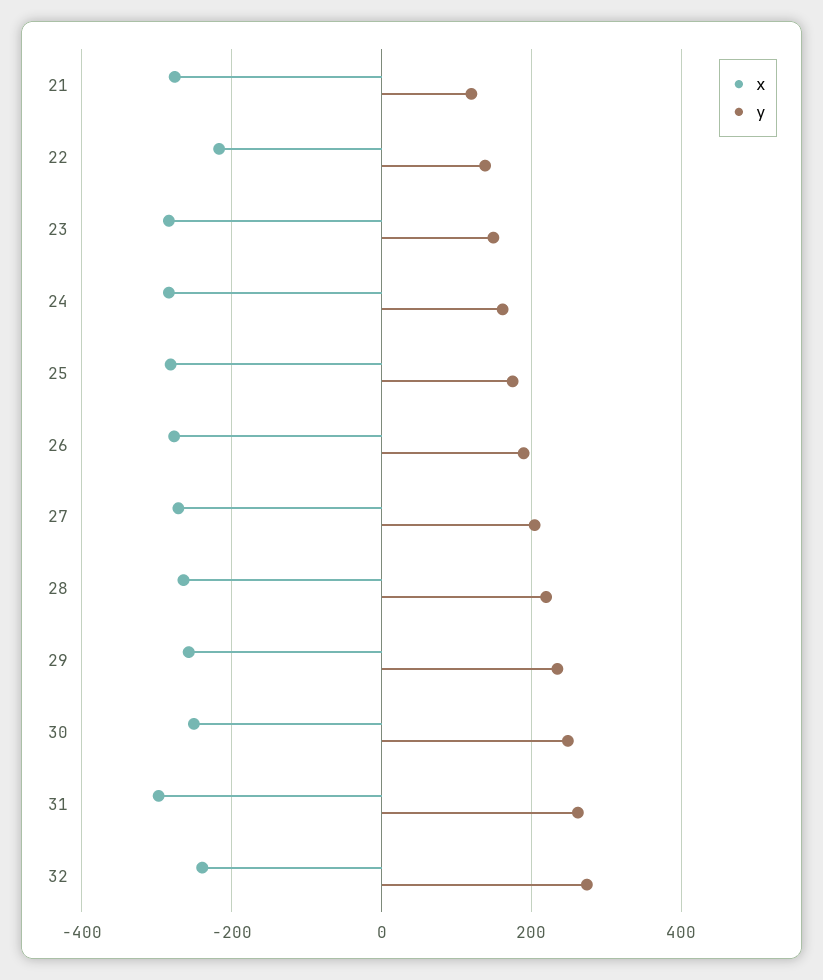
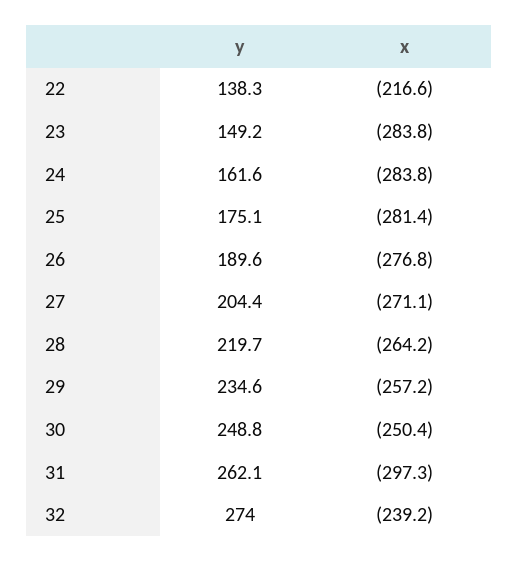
x, 21: -280 -> none
y, 21: 120 -> none

